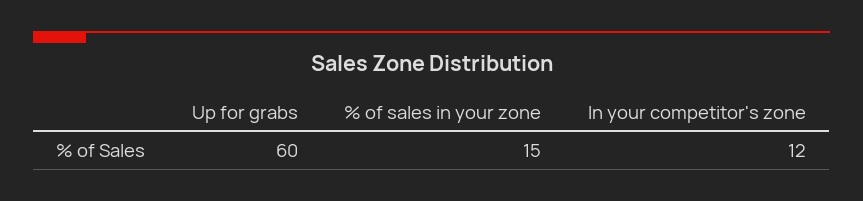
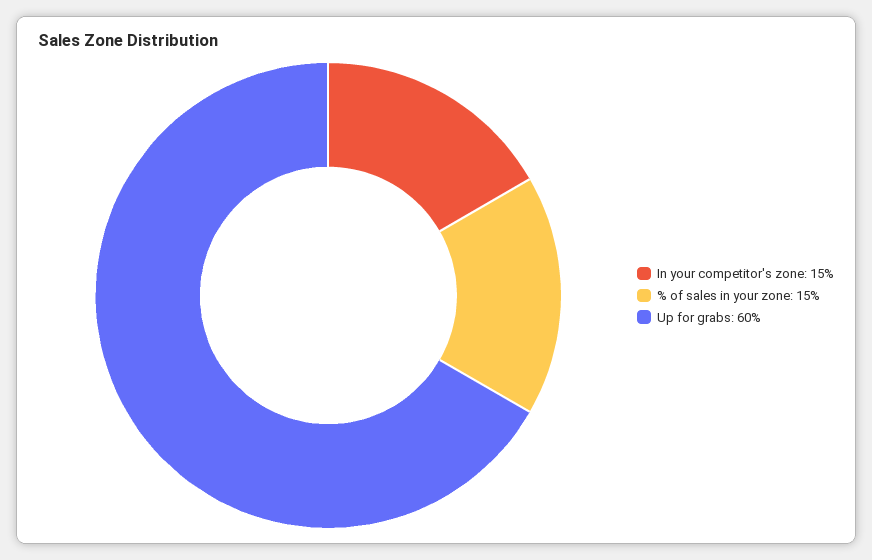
In your competitor's zone: 12 -> 15

